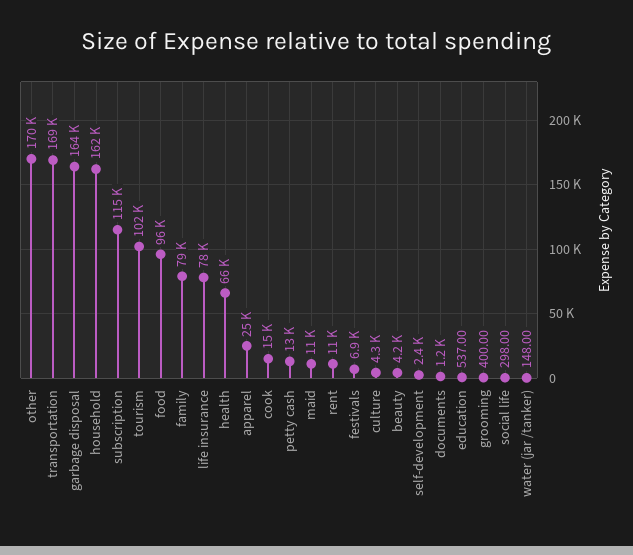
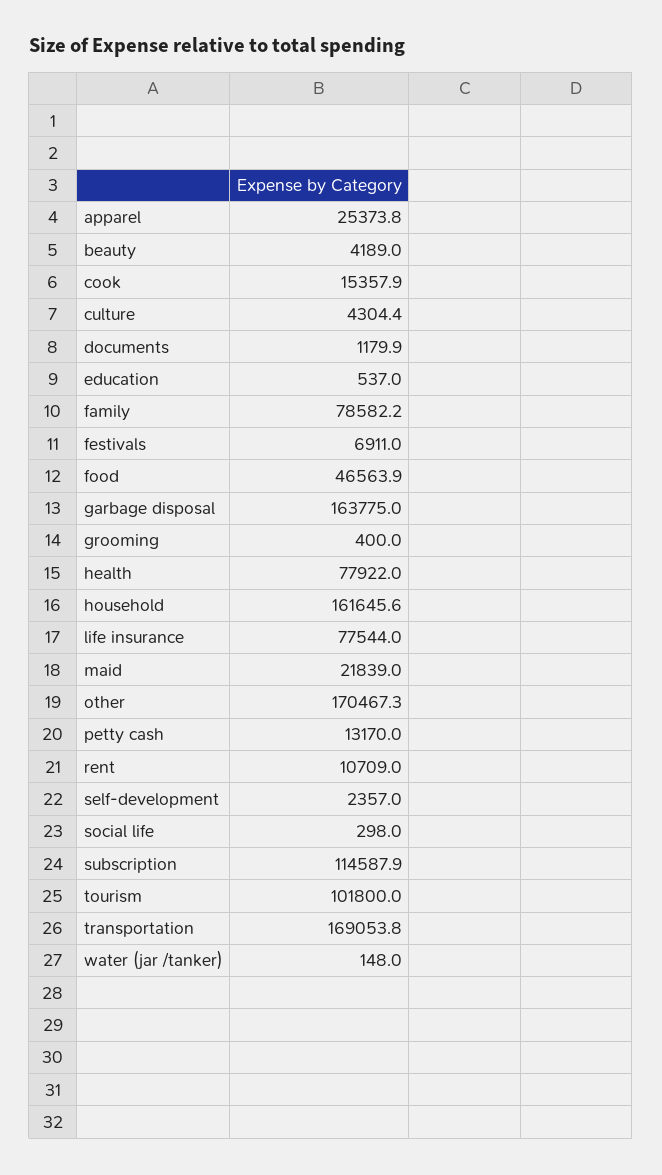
food: 96000 -> 46563.9
health: 66000 -> 77922
maid: 11000 -> 21839

